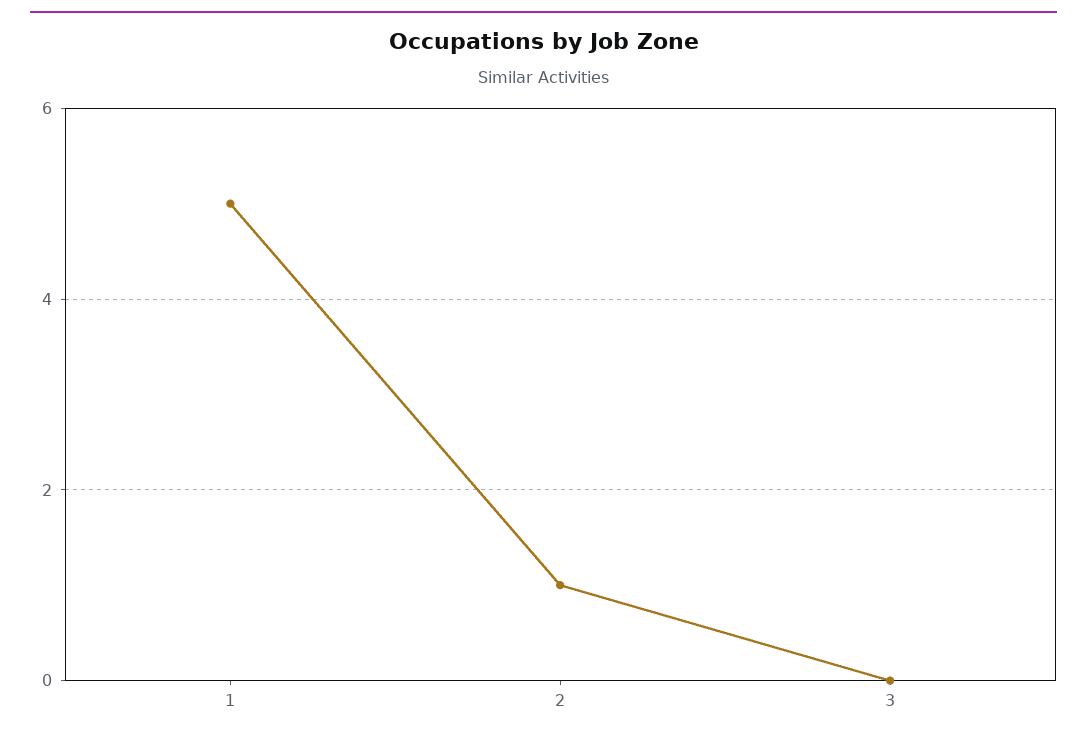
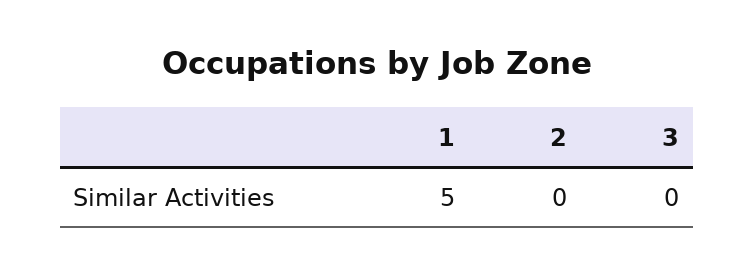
2: 1 -> 0

